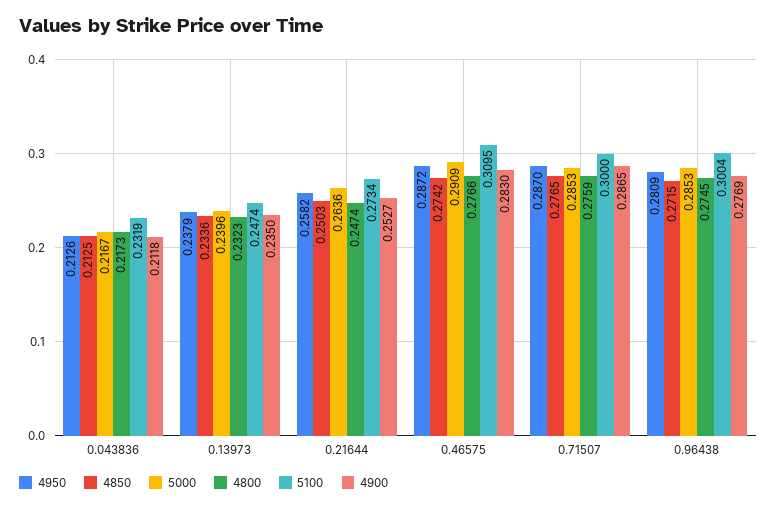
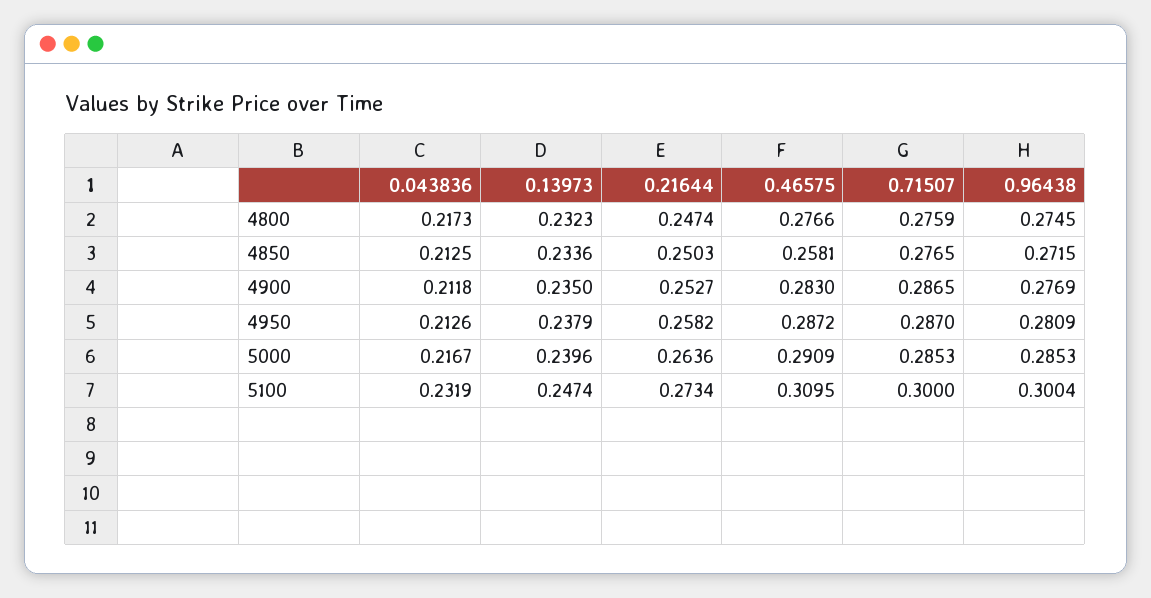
4850, 0.46575: 0.2742 -> 0.2581

